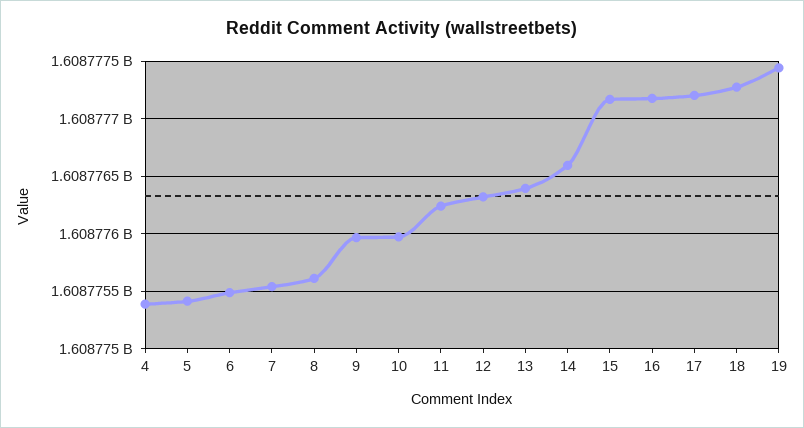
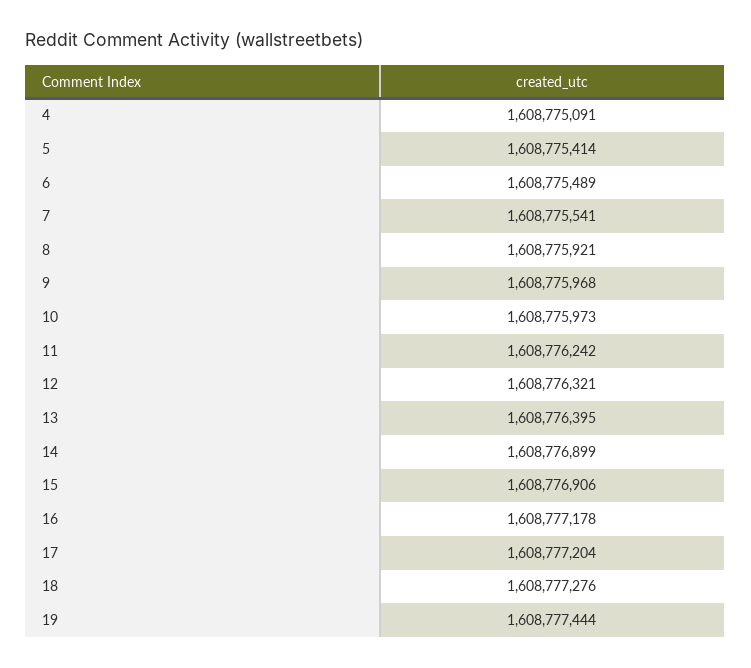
4: 1608775400 -> 1608775091
8: 1608775600 -> 1608775921
14: 1608776600 -> 1608776899
15: 1608777200 -> 1608776906

